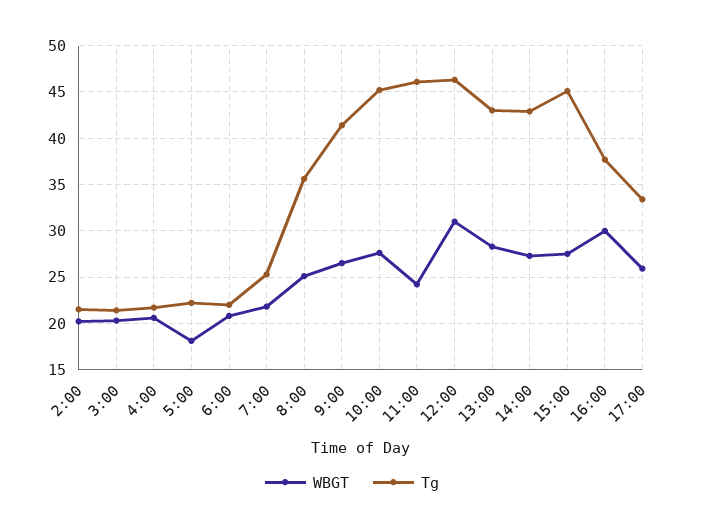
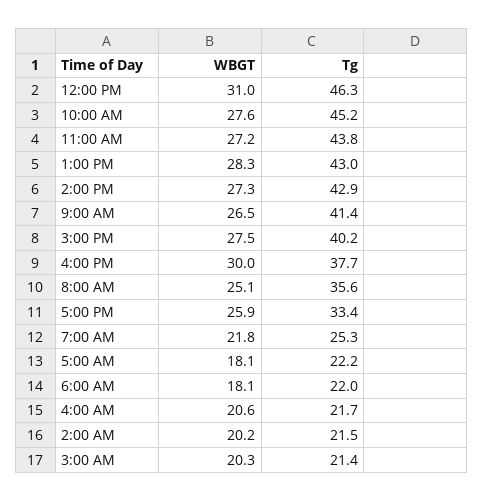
WBGT, 6:00: 21 -> 18.1
WBGT, 11:00: 24 -> 27.2
Tg, 11:00: 46 -> 43.8
Tg, 15:00: 45 -> 40.2

